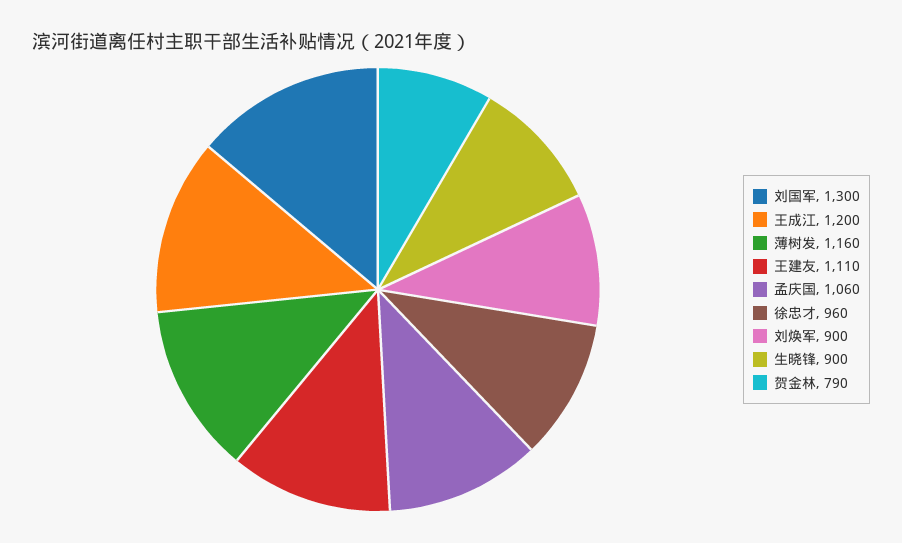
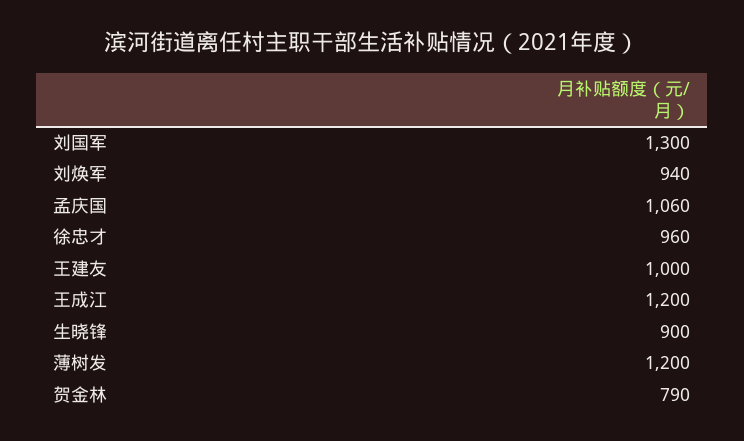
薄树发: 1160 -> 1200
王建友: 1110 -> 1000
刘焕军: 900 -> 940

